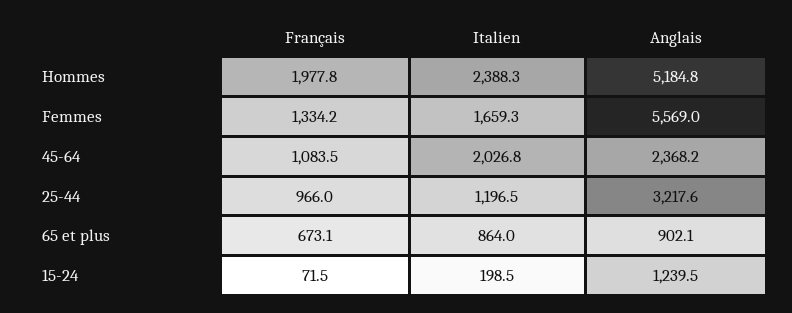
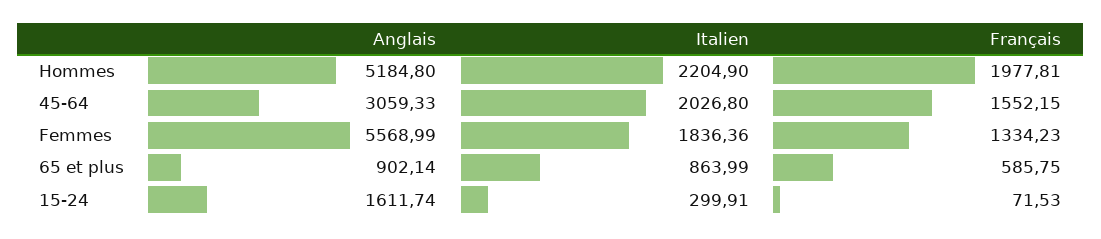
Italien, Hommes: 2388.3 -> 2204.9
Italien, Femmes: 1659.3 -> 1836.36
Français, 45-64: 1083.5 -> 1552.15
Anglais, 45-64: 2368.2 -> 3059.33
Français, 25-44: 966 -> none
Italien, 25-44: 1196.5 -> none
Anglais, 25-44: 3217.6 -> none
Français, 65 et plus: 673.1 -> 585.75
Italien, 15-24: 198.5 -> 299.91
Anglais, 15-24: 1239.5 -> 1611.74

